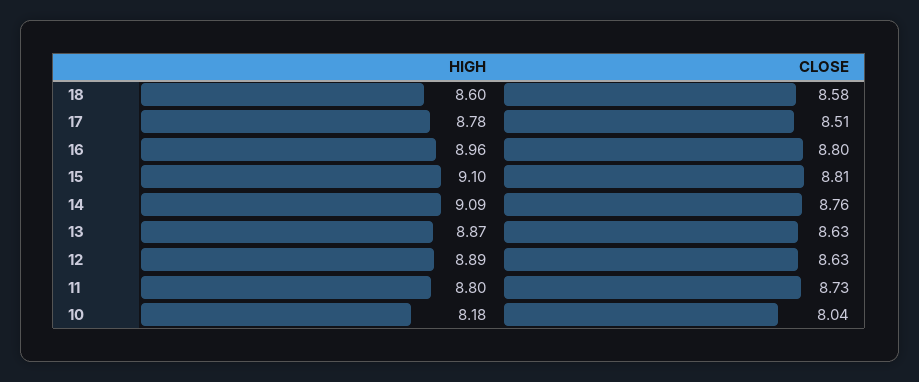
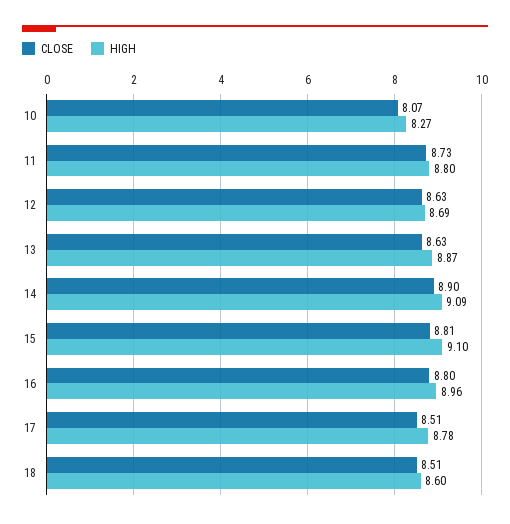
CLOSE, 18: 8.58 -> 8.51
CLOSE, 14: 8.76 -> 8.9
HIGH, 12: 8.89 -> 8.69
HIGH, 10: 8.18 -> 8.27
CLOSE, 10: 8.04 -> 8.07

